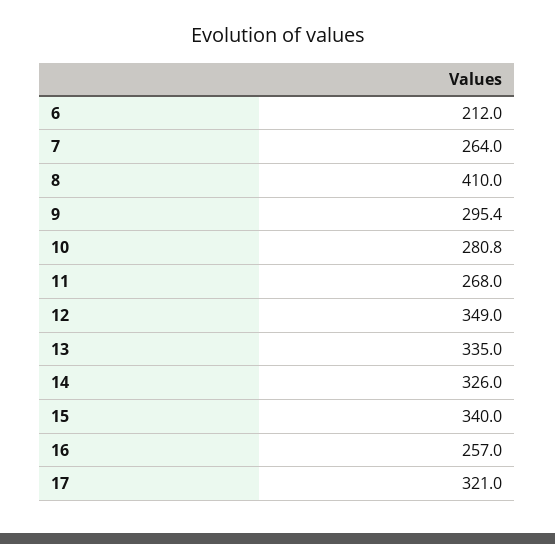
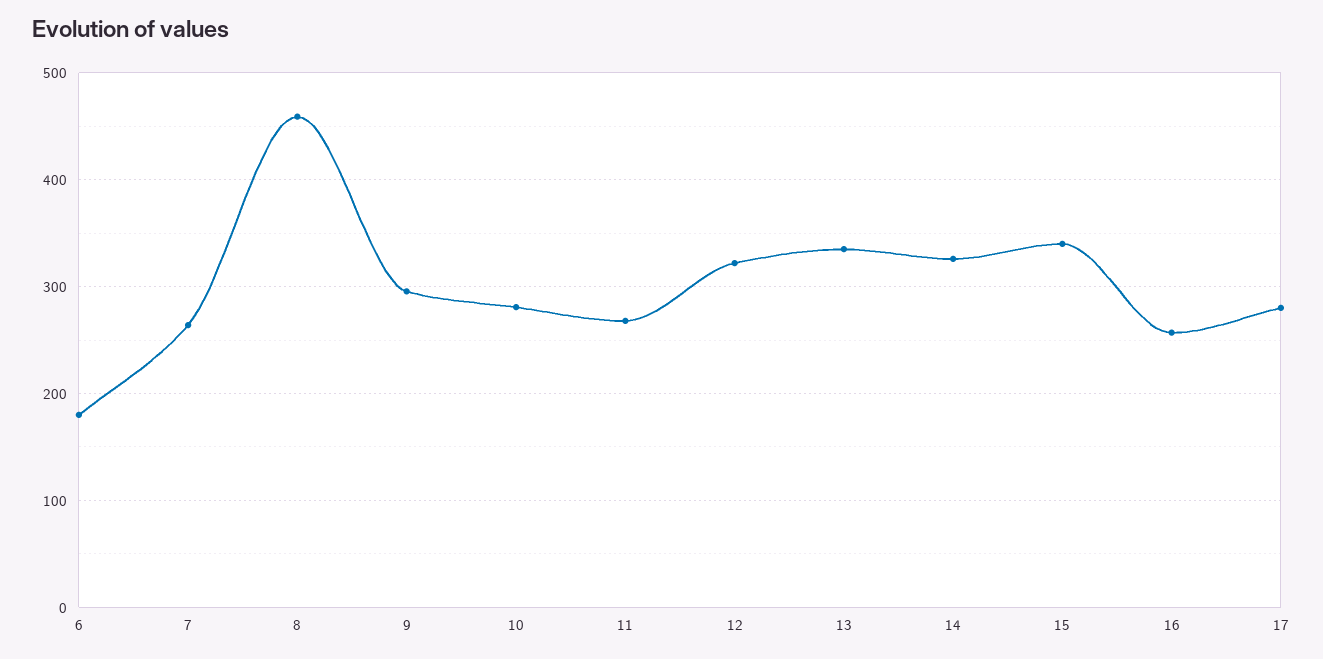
6: 212 -> 180
8: 410 -> 460
12: 349 -> 320
17: 321 -> 280

